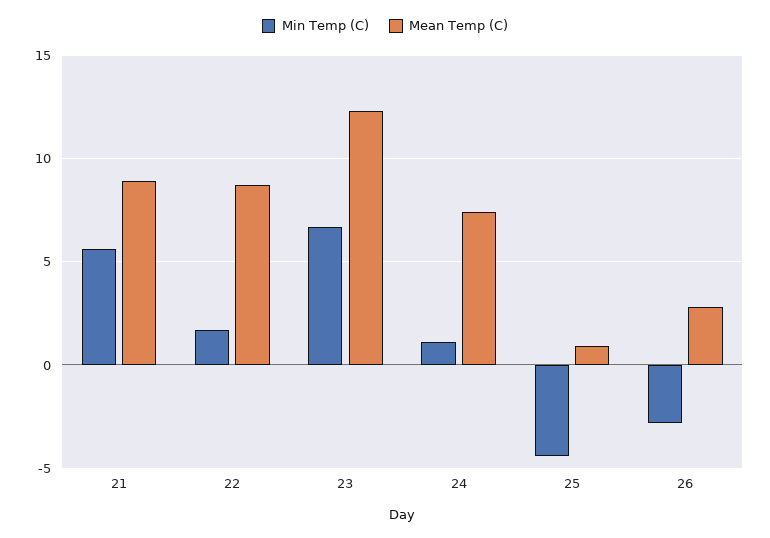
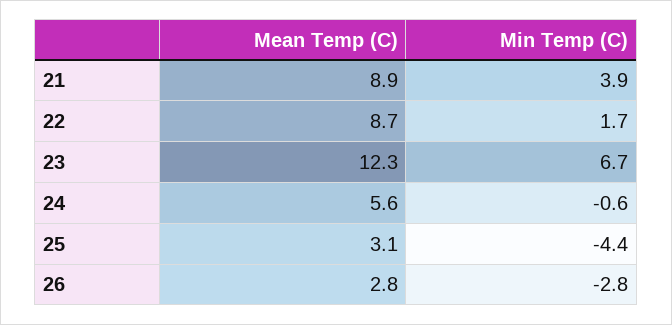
Min Temp (C), 21: 5.5 -> 3.9
Min Temp (C), 24: 1 -> -0.6
Mean Temp (C), 24: 7.5 -> 5.6
Mean Temp (C), 25: 1 -> 3.1

